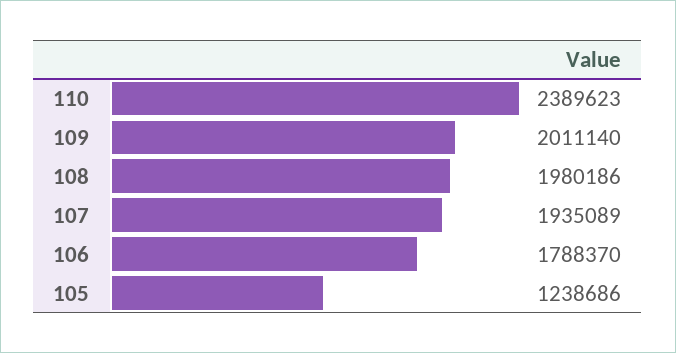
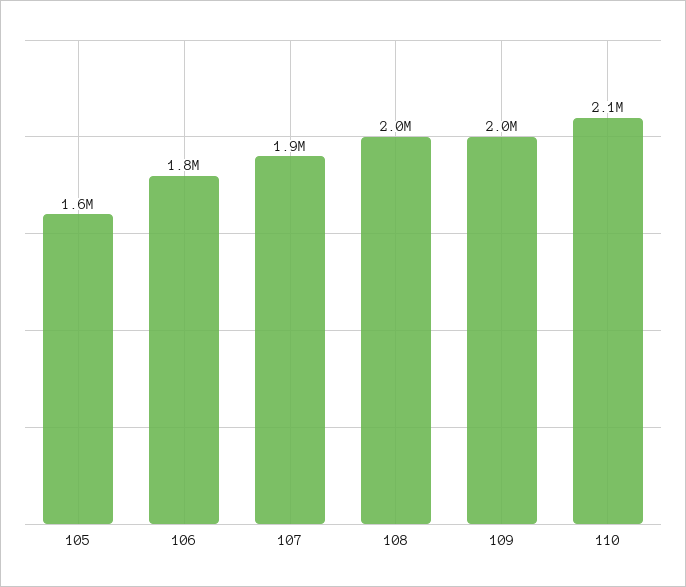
110: 2389623 -> 2100000
105: 1238686 -> 1600000

